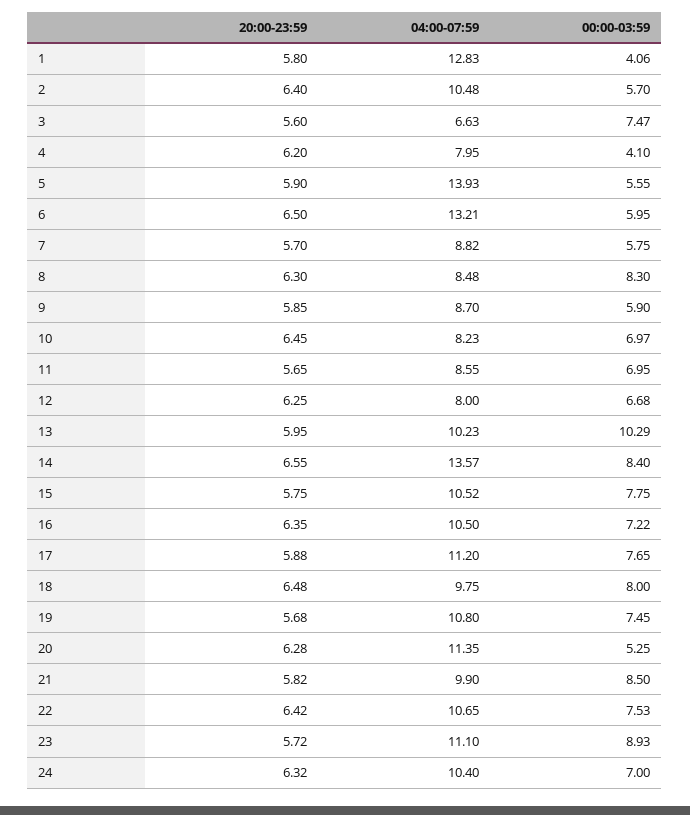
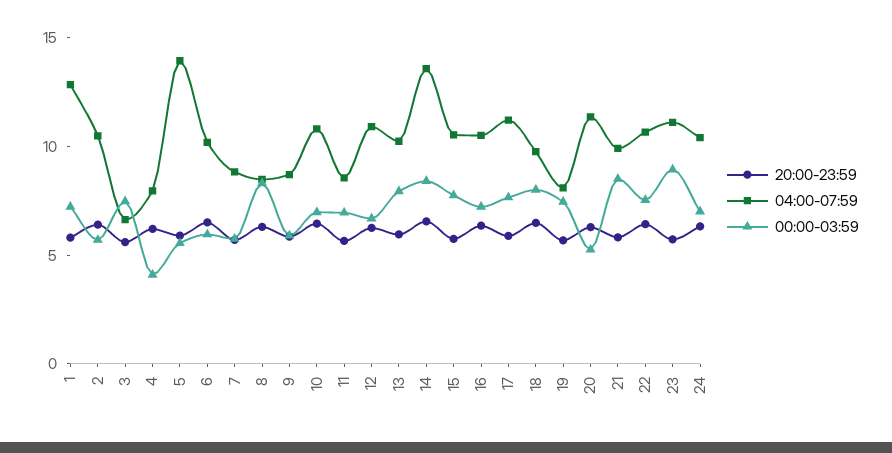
00:00-03:59, 1: 4.06 -> 7
04:00-07:59, 6: 13.21 -> 10
04:00-07:59, 10: 8.23 -> 11
04:00-07:59, 12: 8 -> 11
00:00-03:59, 13: 10.29 -> 8
04:00-07:59, 19: 10.8 -> 8

